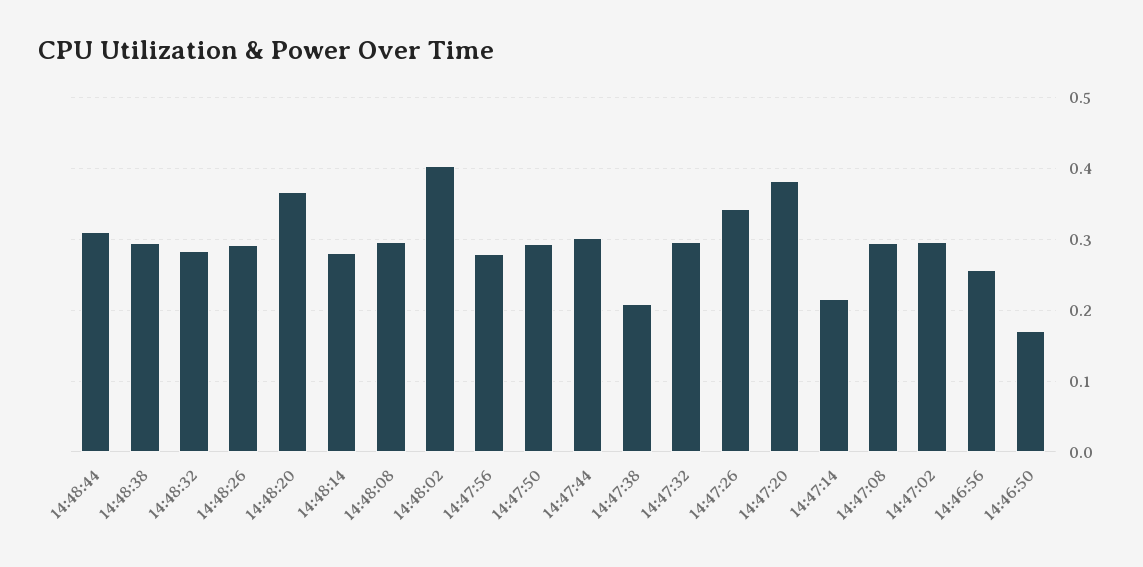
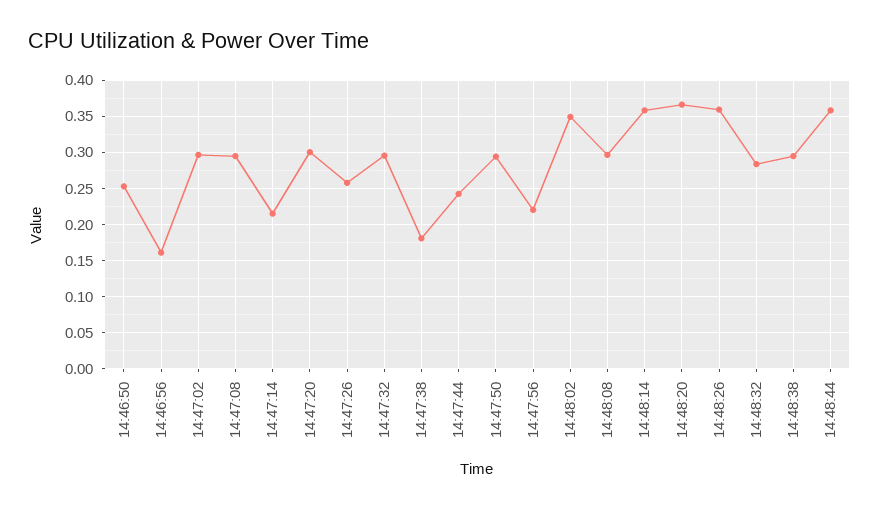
14:48:44: 0.31 -> 0.36
14:48:26: 0.29 -> 0.36
14:48:14: 0.28 -> 0.36
14:48:02: 0.4 -> 0.35
14:47:56: 0.28 -> 0.22
14:47:44: 0.3 -> 0.24
14:47:38: 0.21 -> 0.18
14:47:26: 0.34 -> 0.26
14:47:20: 0.38 -> 0.3
14:46:56: 0.26 -> 0.16
14:46:50: 0.17 -> 0.25

